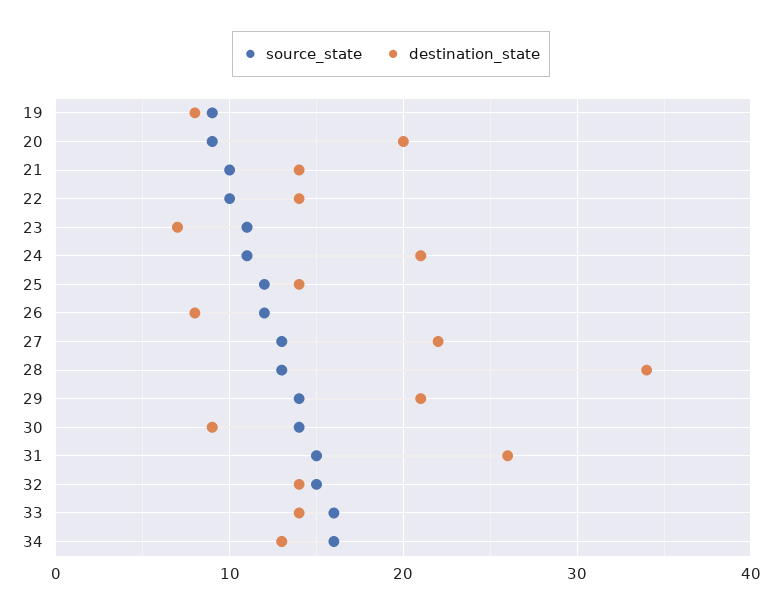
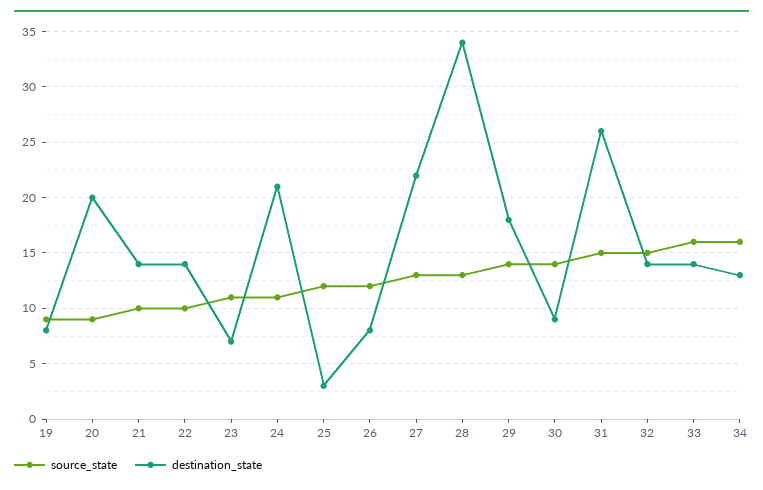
destination_state, 25: 14 -> 3
destination_state, 29: 21 -> 18

